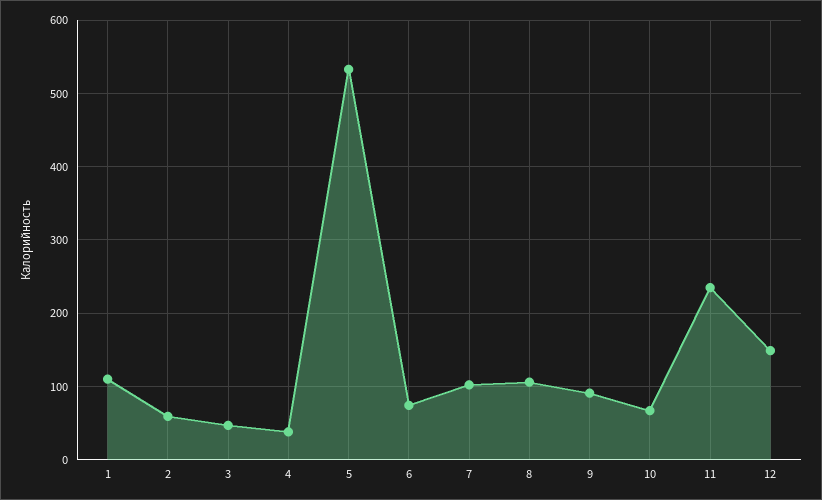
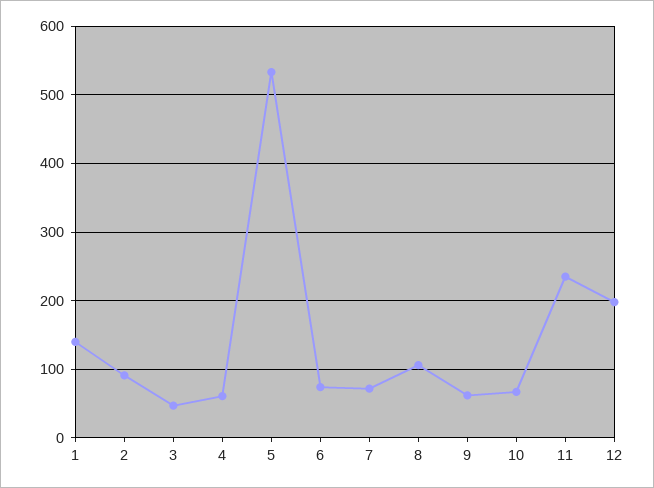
1: 110 -> 140
2: 60 -> 90
4: 40 -> 60
7: 100 -> 70
9: 90 -> 60
12: 150 -> 200

